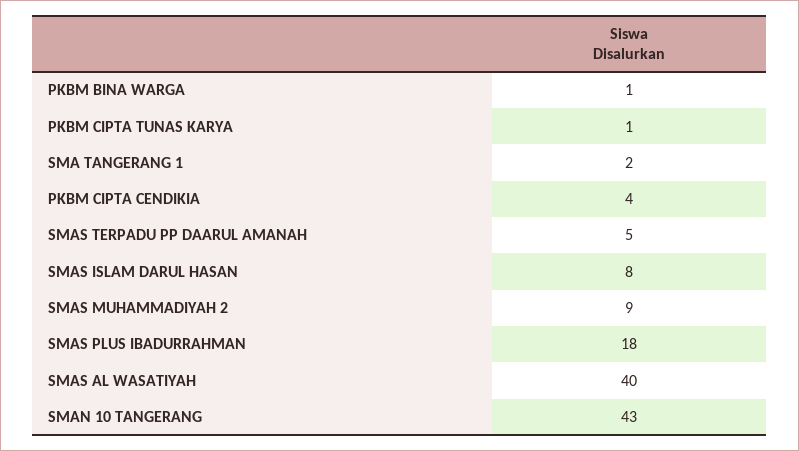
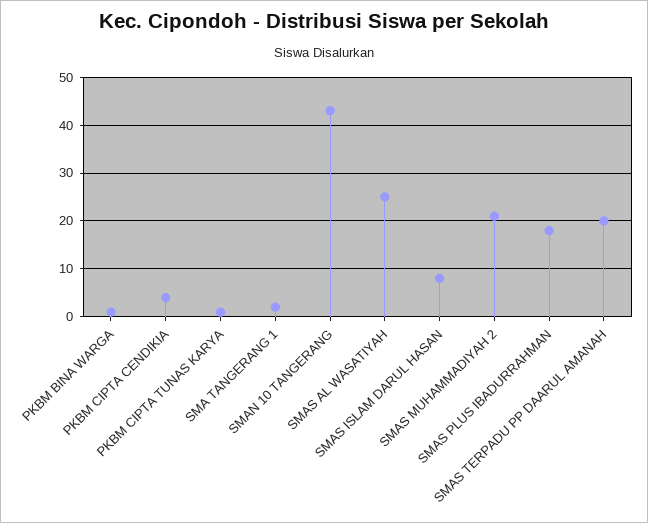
SMAS TERPADU PP DAARUL AMANAH: 5 -> 20
SMAS MUHAMMADIYAH 2: 9 -> 20
SMAS AL WASATIYAH: 40 -> 25

